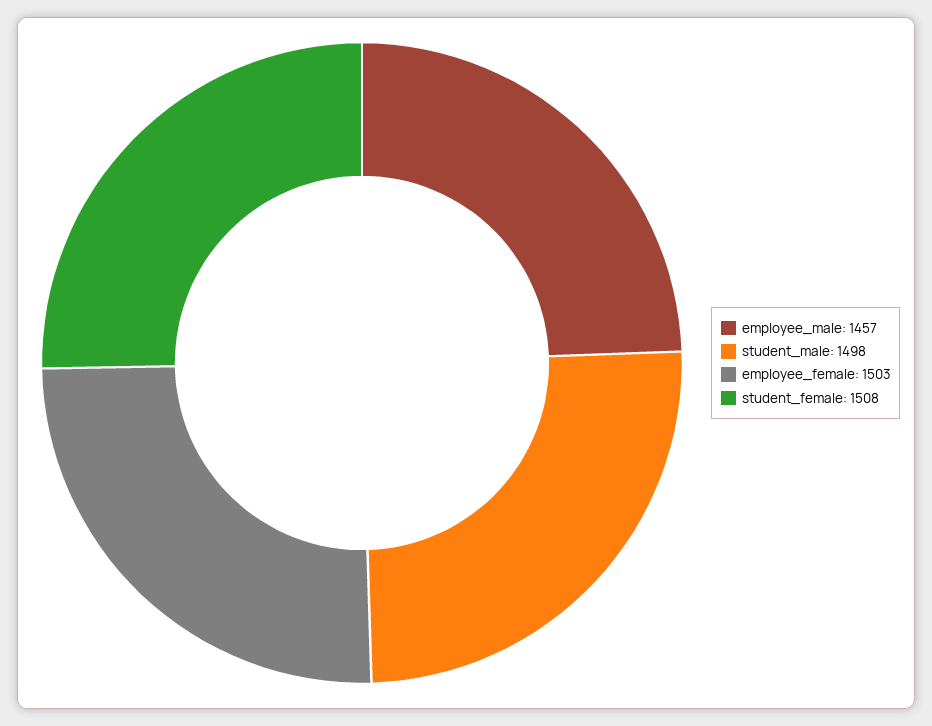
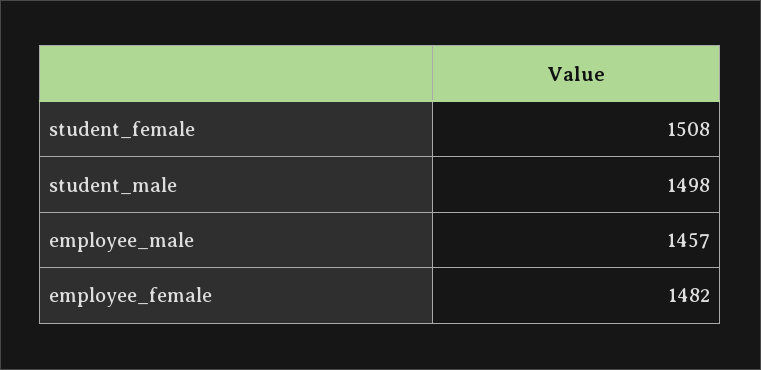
employee_female: 1503 -> 1482

